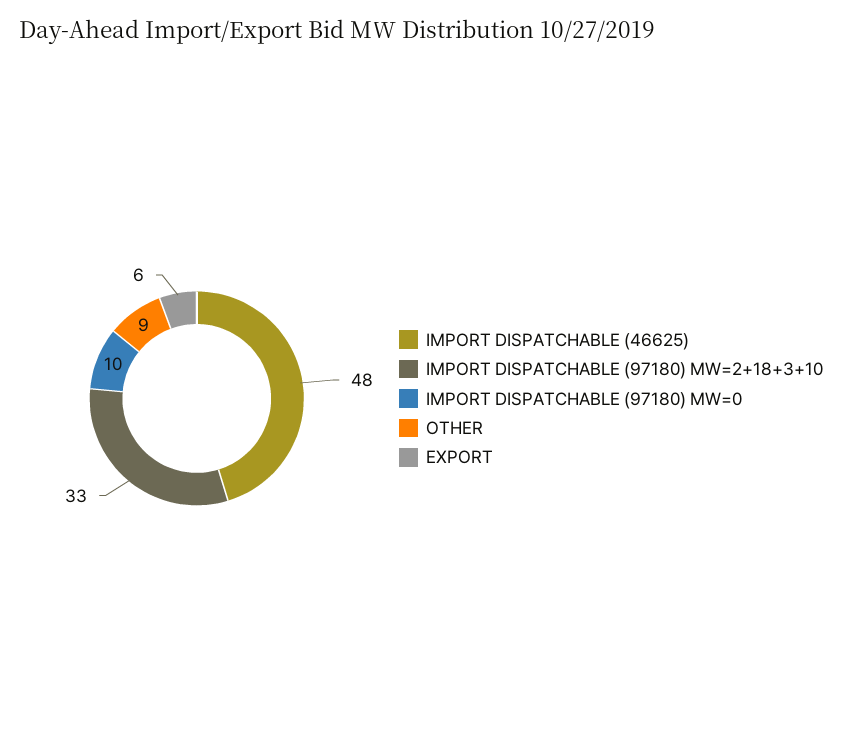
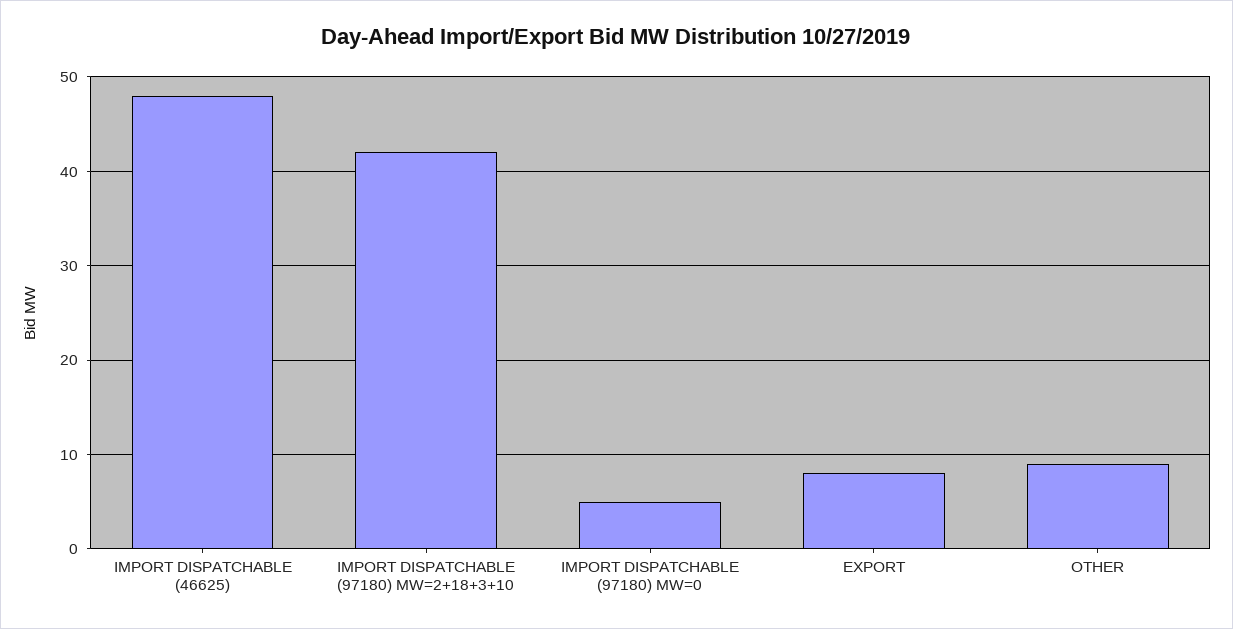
IMPORT DISPATCHABLE (97180) MW=2+18+3+10: 33 -> 42
IMPORT DISPATCHABLE (97180) MW=0: 10 -> 5
EXPORT: 6 -> 8

